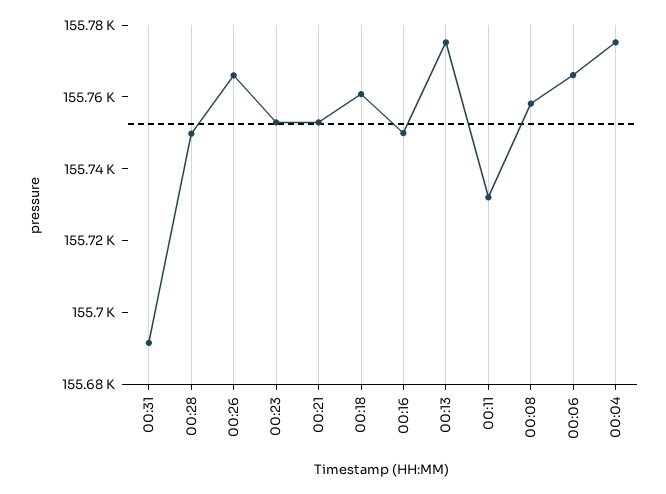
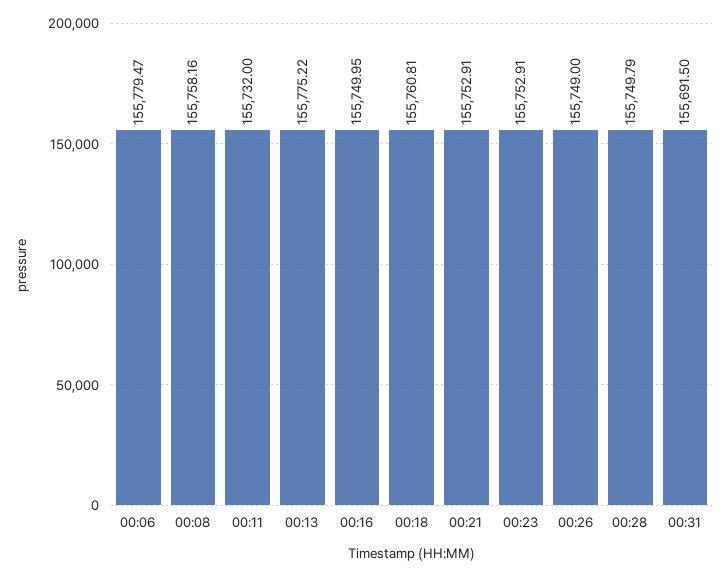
00:26: 155765 -> 155749
00:06: 155765 -> 155779.47
00:04: 155775 -> none

